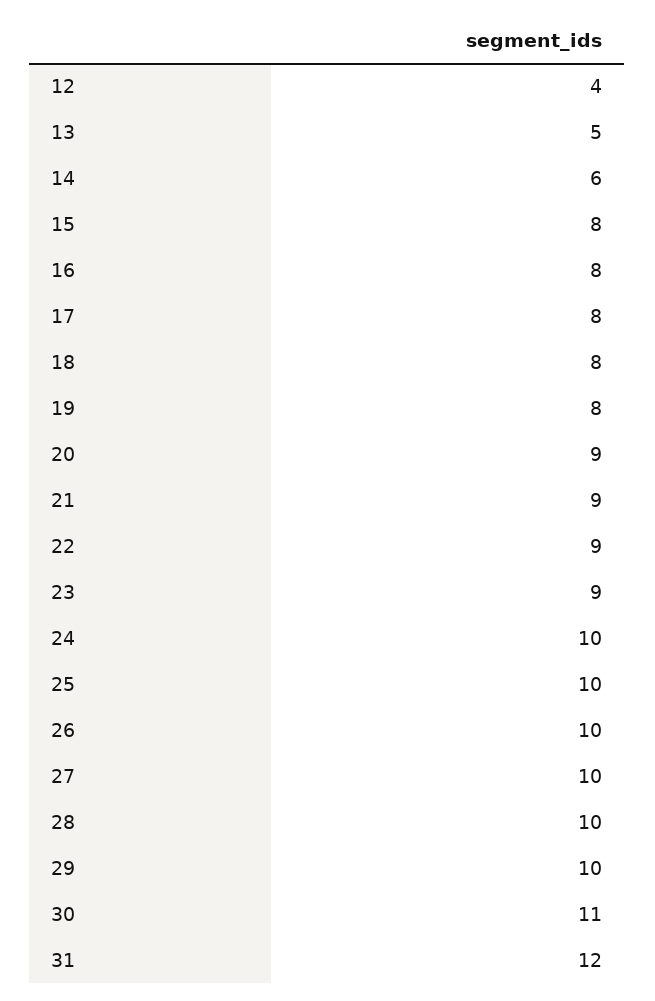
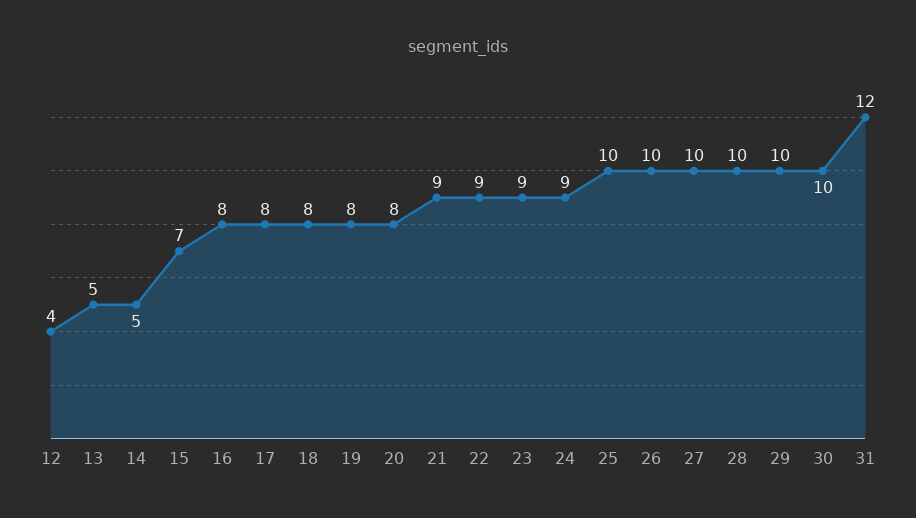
14: 6 -> 5
15: 8 -> 7
20: 9 -> 8
24: 10 -> 9
30: 11 -> 10

